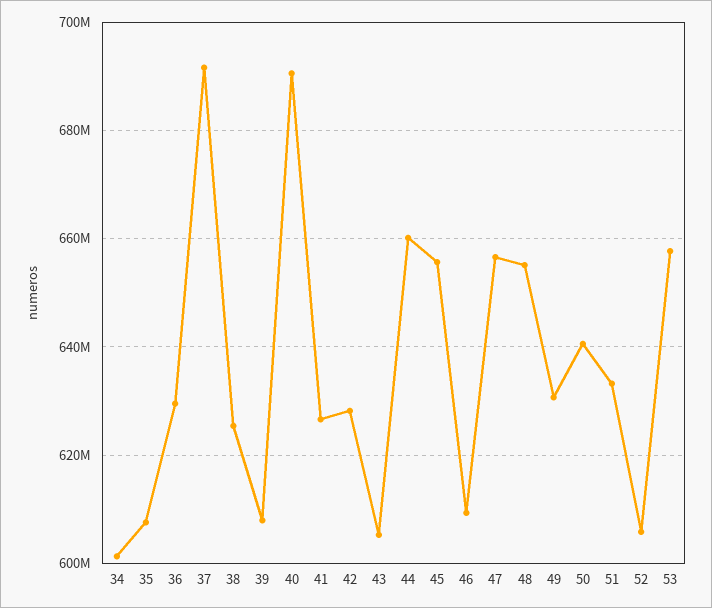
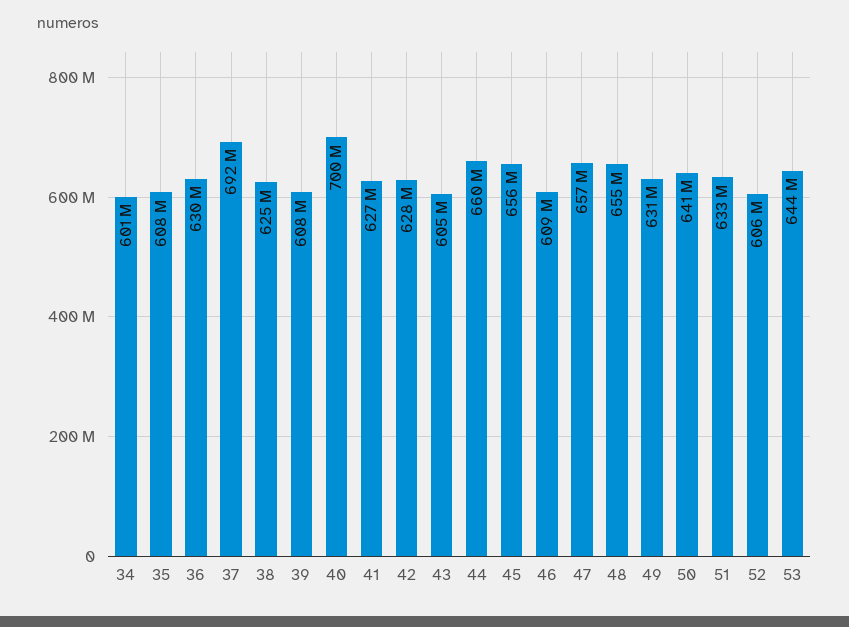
40: 690000000 -> 700000000
53: 658000000 -> 644000000

